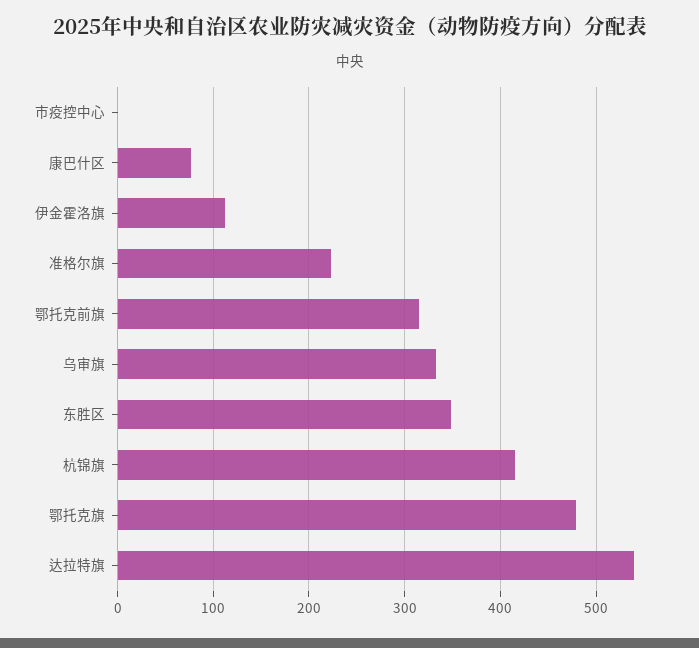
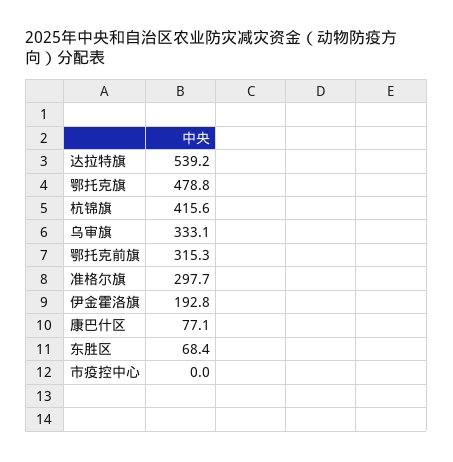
伊金霍洛旗: 110 -> 192.8
准格尔旗: 220 -> 297.7
东胜区: 350 -> 68.4

